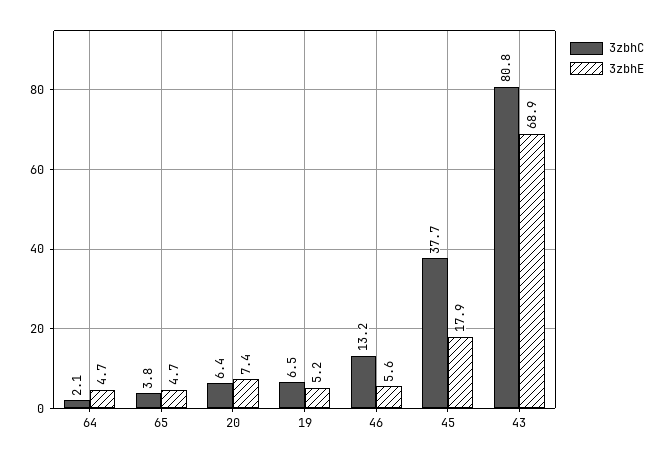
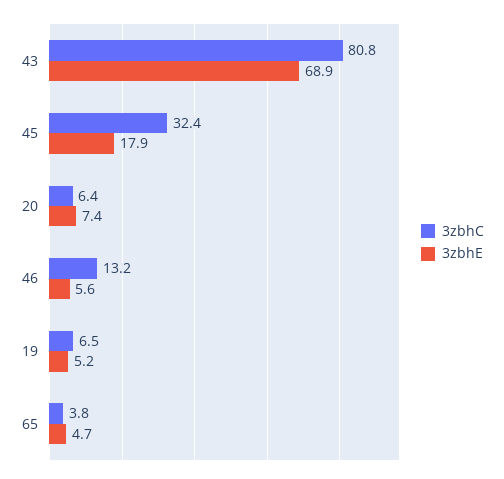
3zbhC, 64: 2.1 -> none
3zbhE, 64: 4.7 -> none
3zbhC, 45: 37.7 -> 32.4

